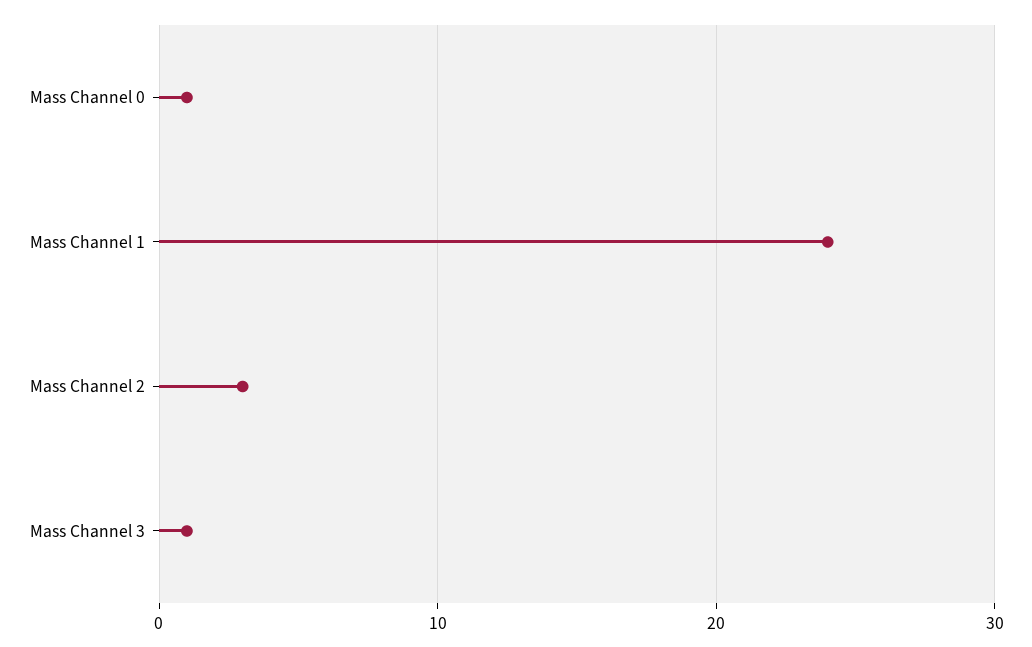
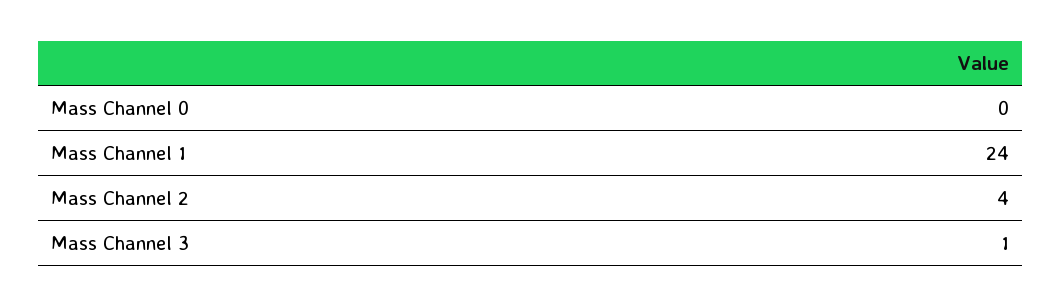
Mass Channel 0: 1 -> 0
Mass Channel 2: 3 -> 4

